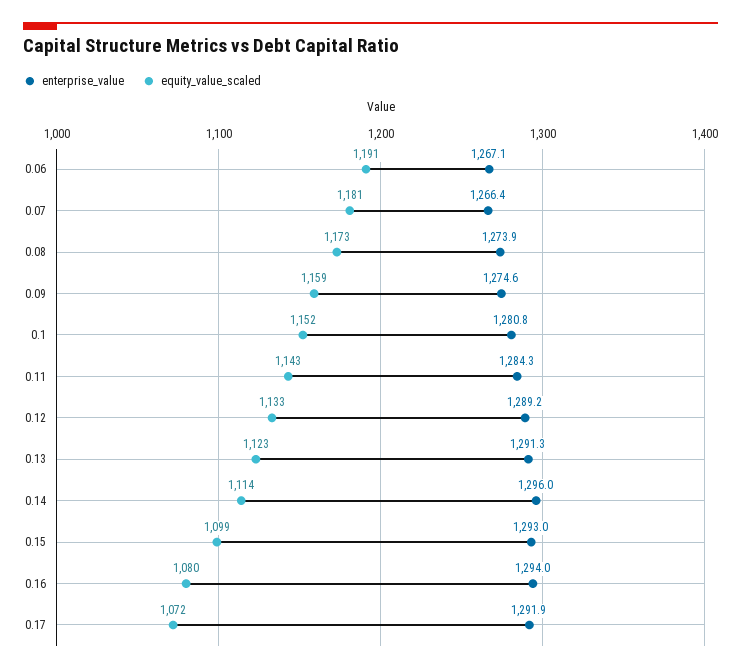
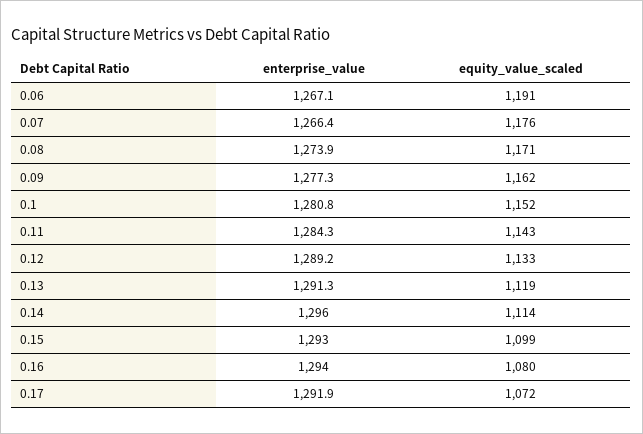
equity_value_scaled, 0.07: 1181 -> 1176
equity_value_scaled, 0.08: 1173 -> 1171
enterprise_value, 0.09: 1274.6 -> 1277.3
equity_value_scaled, 0.09: 1159 -> 1162
equity_value_scaled, 0.13: 1123 -> 1119

